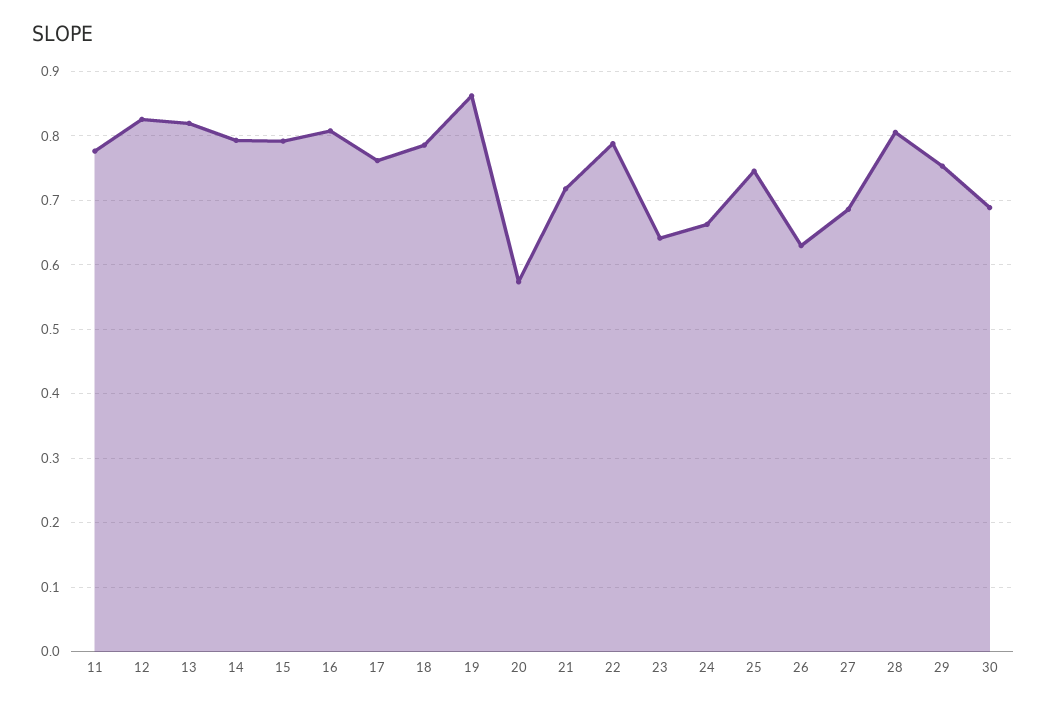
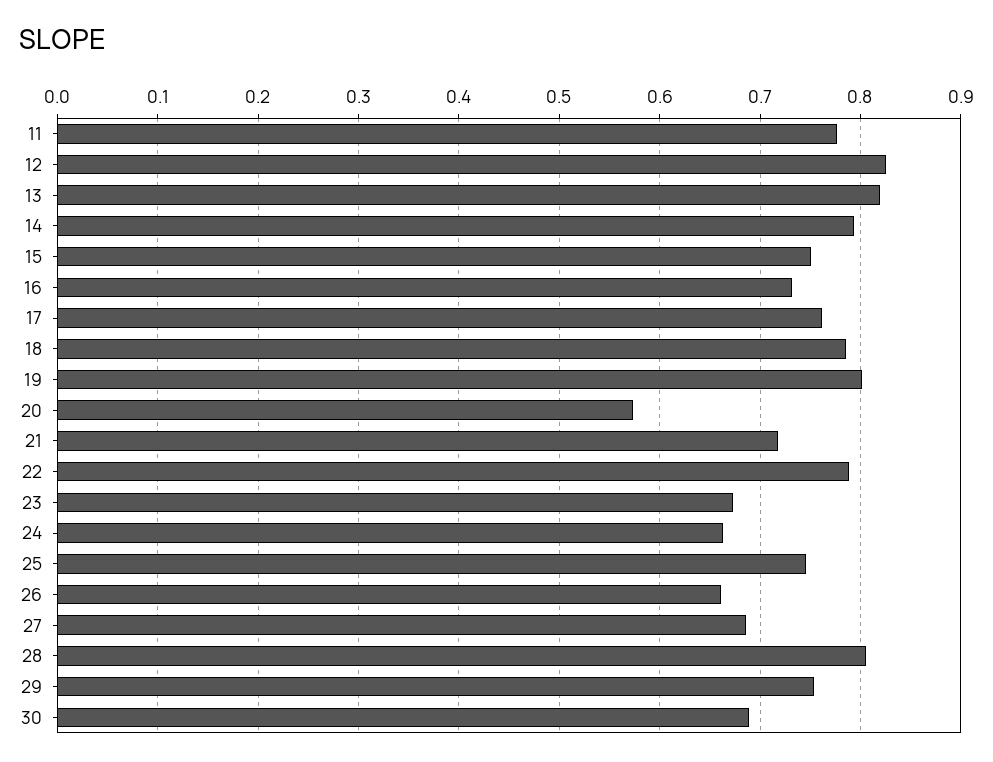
15: 0.79 -> 0.75
16: 0.81 -> 0.73
19: 0.86 -> 0.8
23: 0.64 -> 0.67
26: 0.63 -> 0.66

